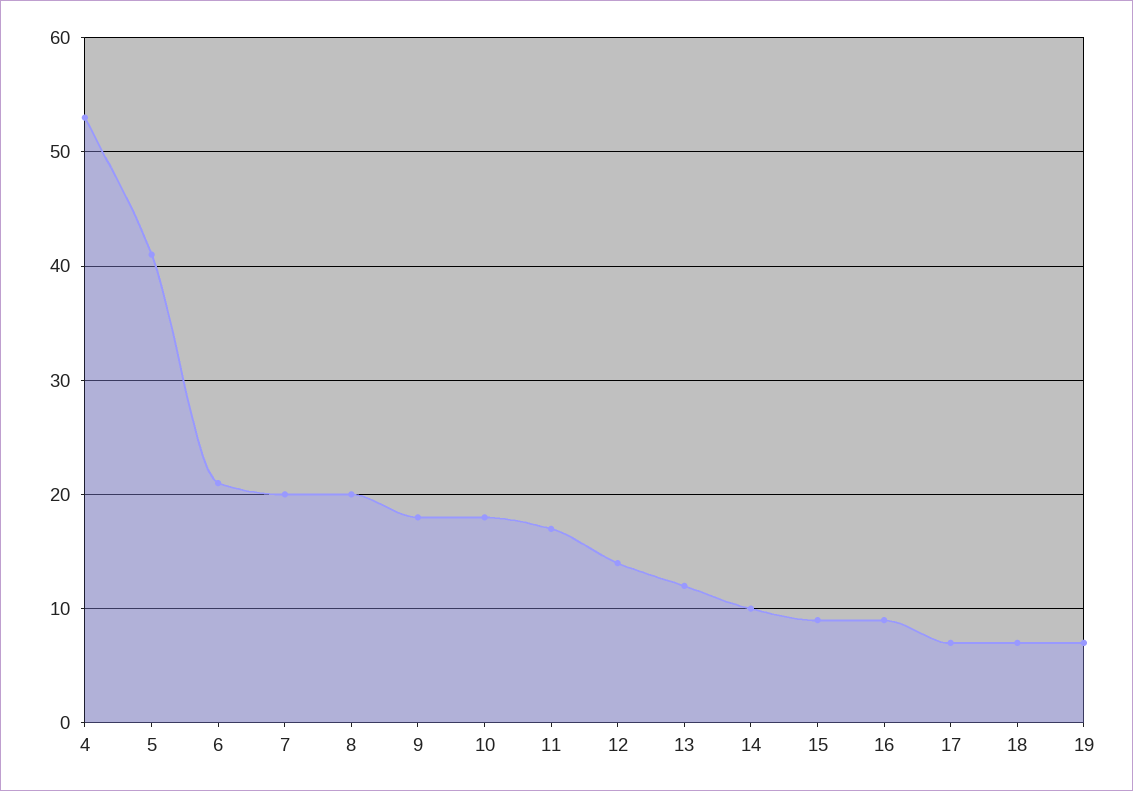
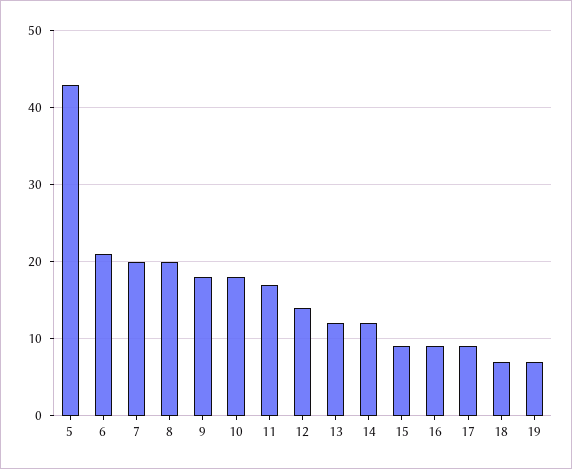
4: 53 -> none
5: 41 -> 43
14: 10 -> 12
17: 7 -> 9

